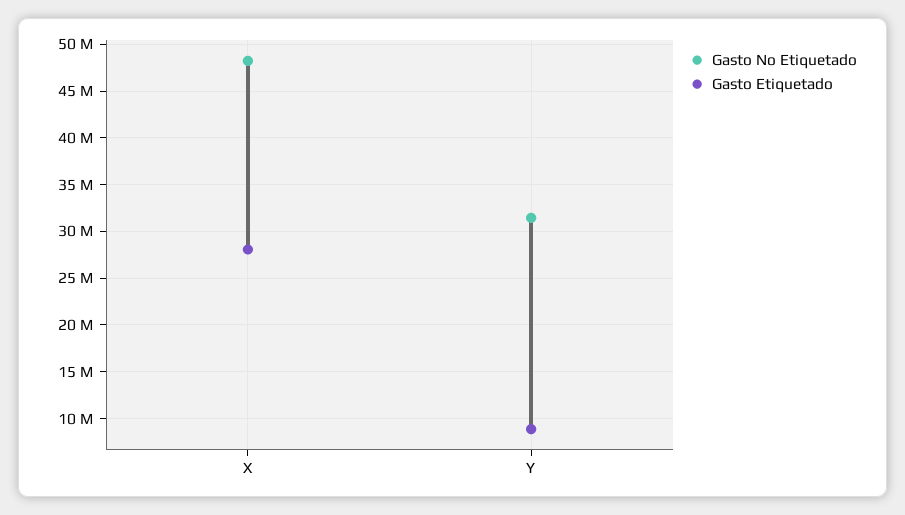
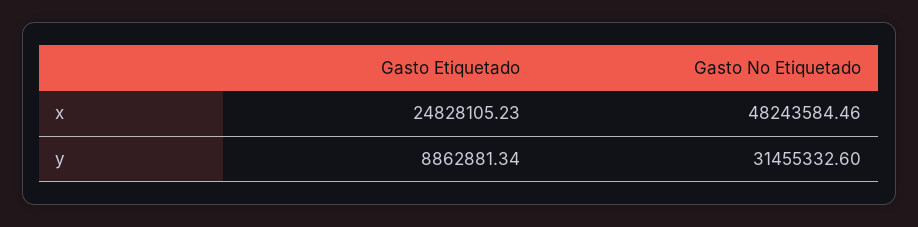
Gasto Etiquetado, X: 28000000 -> 24828105.23

